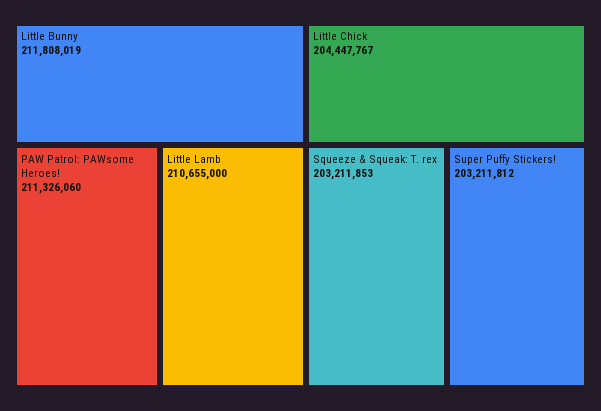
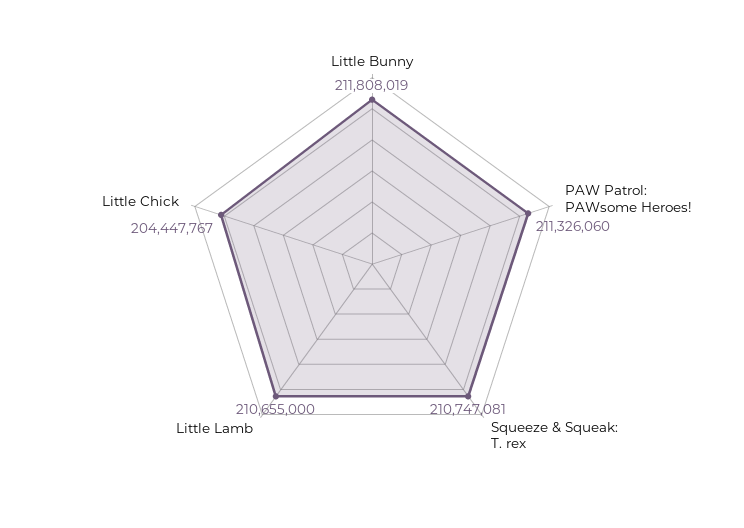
Squeeze & Squeak: T. rex: 203211853 -> 210747081
Super Puffy Stickers!: 203211812 -> none

